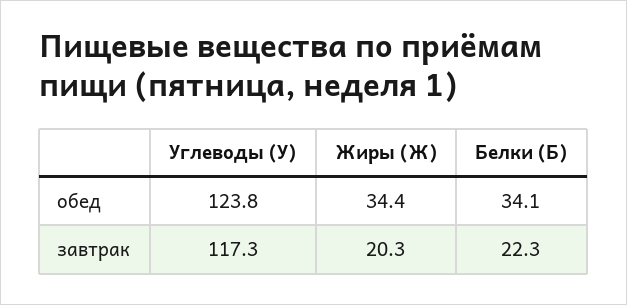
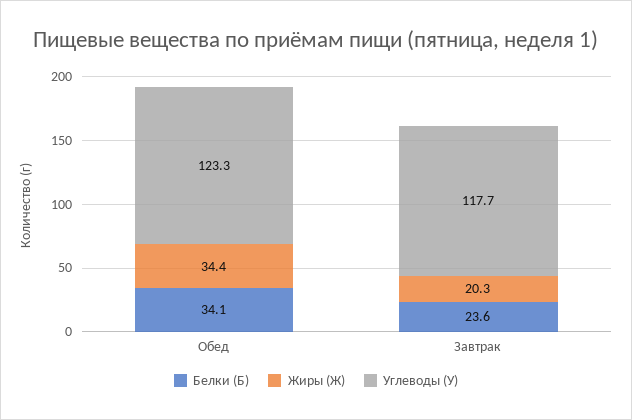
Углеводы (У), обед: 123.8 -> 123.3
Углеводы (У), завтрак: 117.3 -> 117.7
Белки (Б), завтрак: 22.3 -> 23.6

